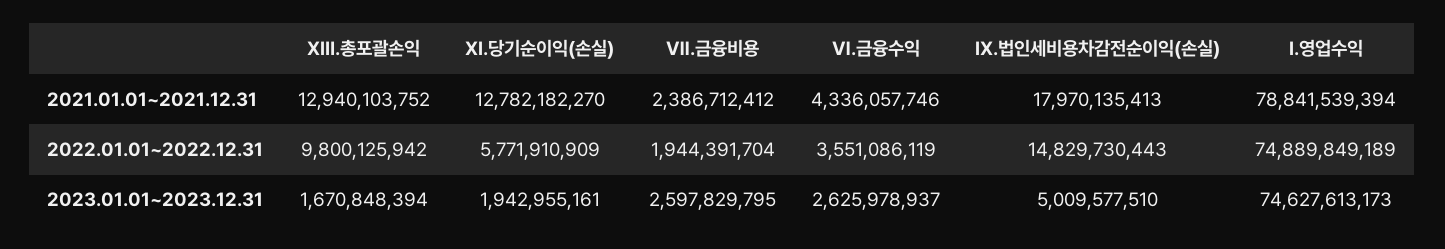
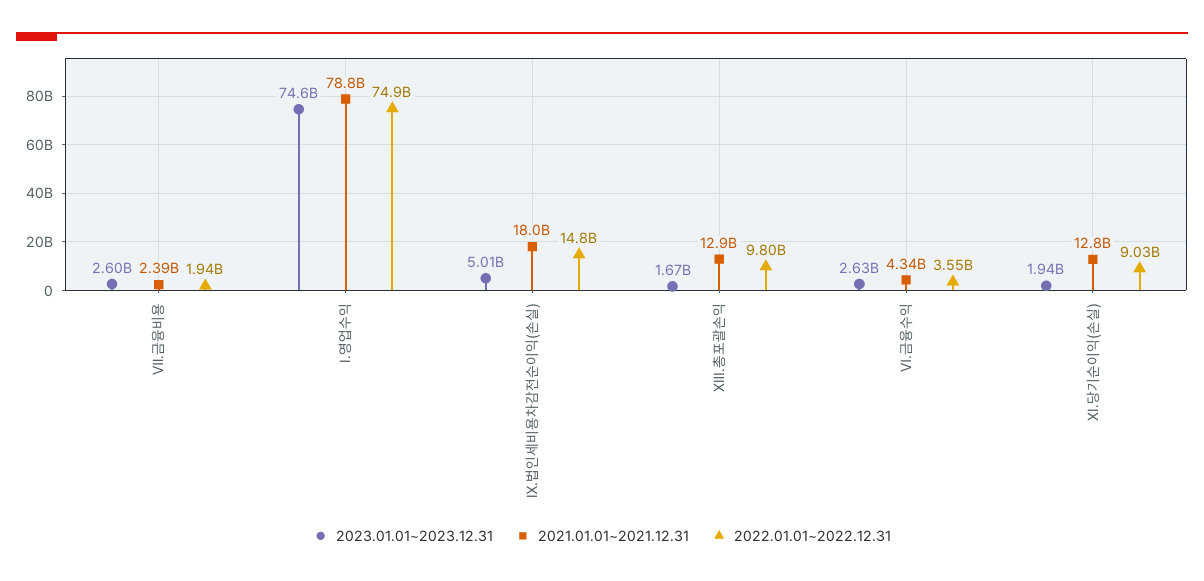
2022.01.01~2022.12.31, XI.당기순이익(손실): 5771910909 -> 9030000000

